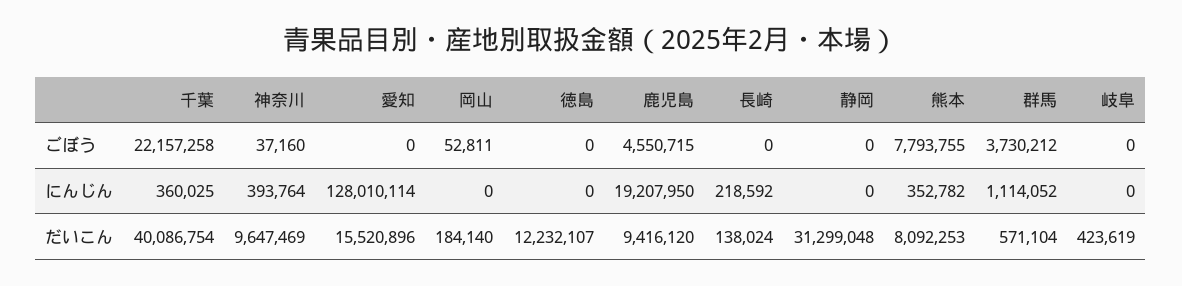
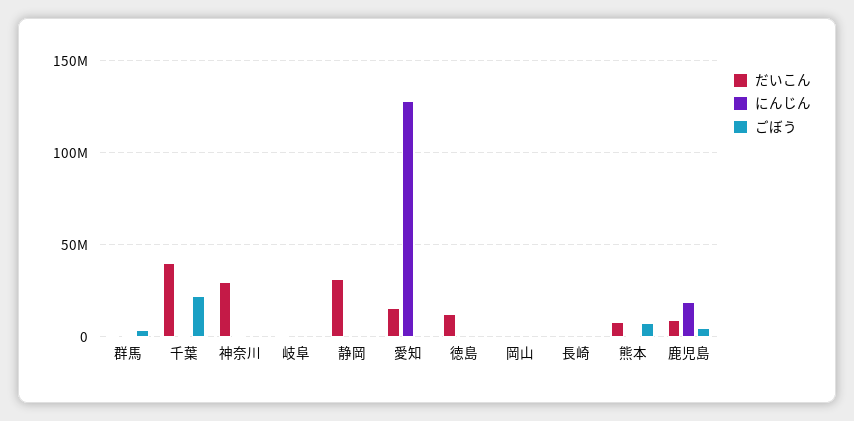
だいこん, 神奈川: 9647469 -> 30000000

